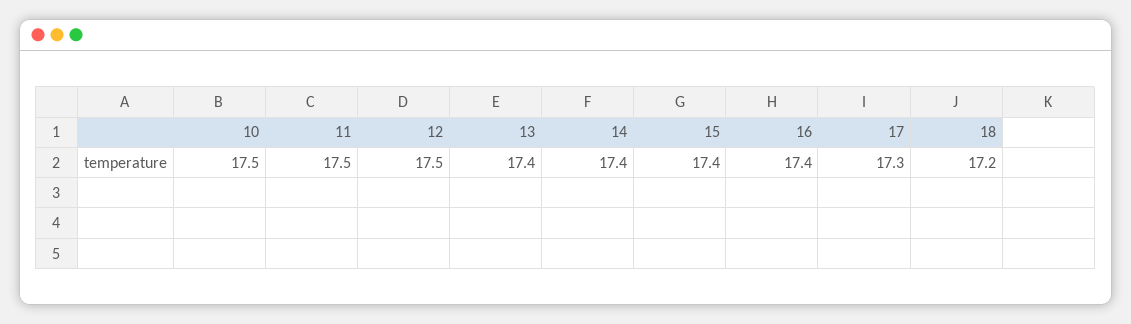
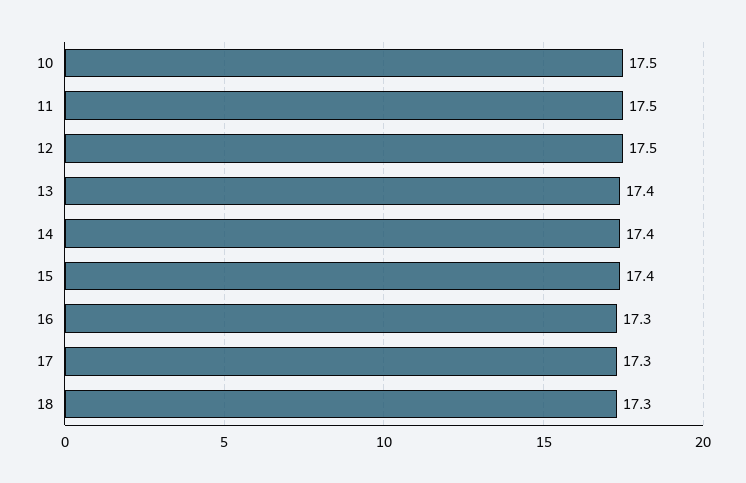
16: 17.4 -> 17.3
18: 17.2 -> 17.3

